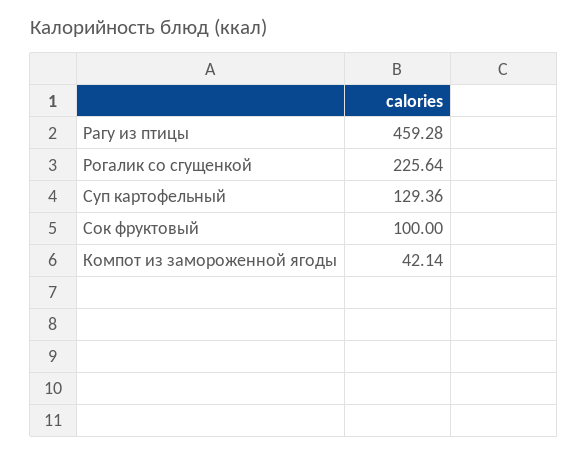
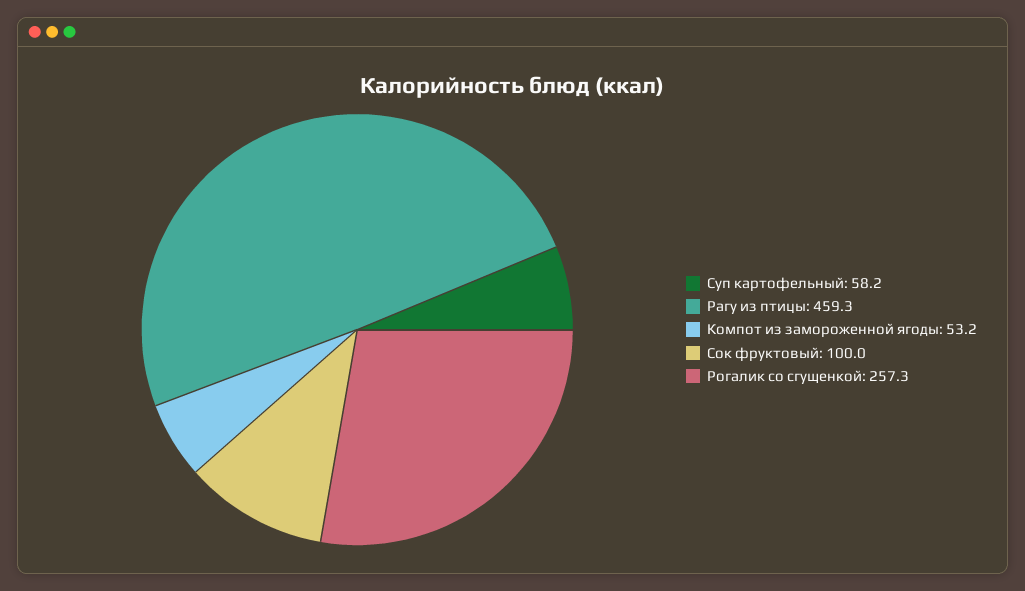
Рогалик со сгущенкой: 225.64 -> 257.3
Суп картофельный: 129.36 -> 58.2
Компот из замороженной ягоды: 42.14 -> 53.2

